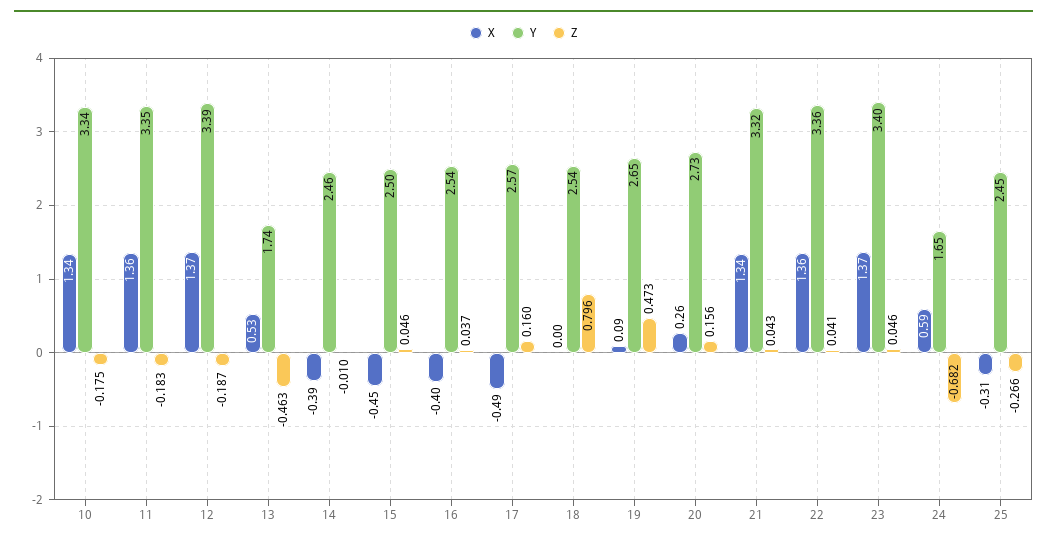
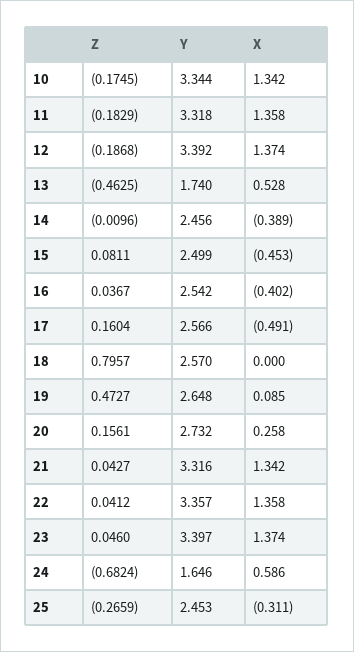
Y, 11: 3.35 -> 3.318
Z, 15: 0.046 -> 0.0811
Y, 18: 2.54 -> 2.57

